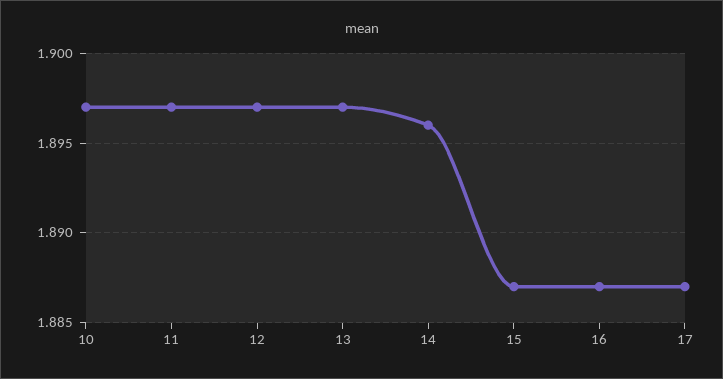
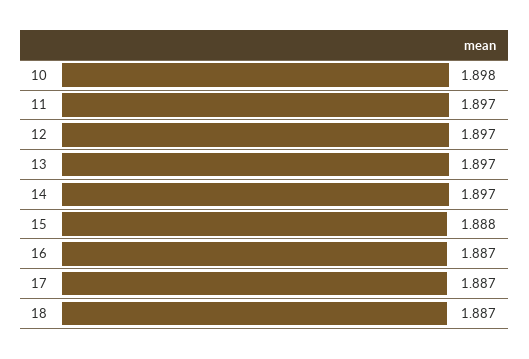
10: 1.897 -> 1.898
14: 1.896 -> 1.897
15: 1.887 -> 1.888
18: none -> 1.887

